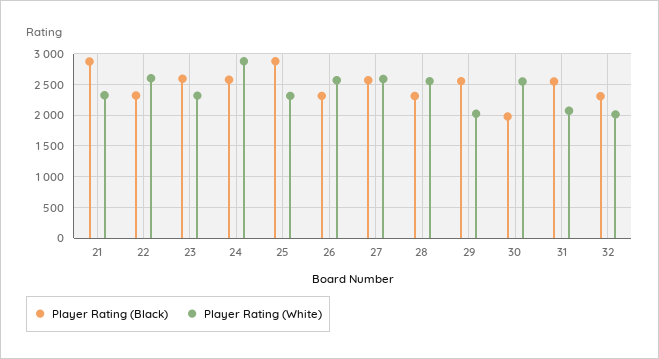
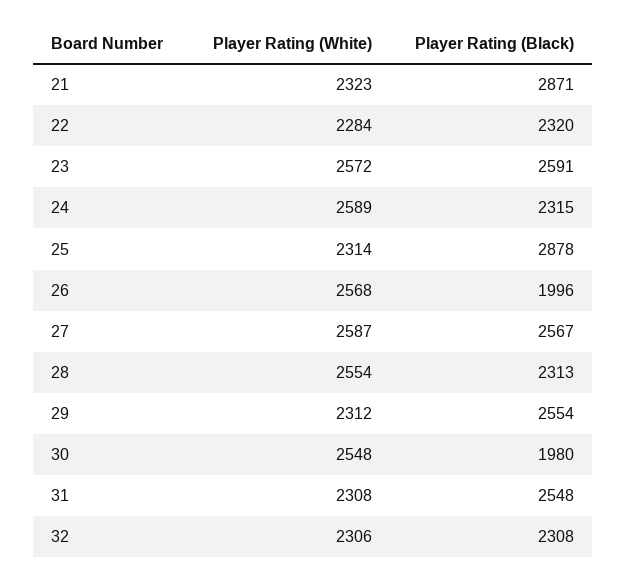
Player Rating (White), 22: 2600 -> 2284
Player Rating (White), 23: 2300 -> 2572
Player Rating (Black), 24: 2600 -> 2315
Player Rating (White), 24: 2900 -> 2589
Player Rating (Black), 26: 2300 -> 1996
Player Rating (White), 29: 2000 -> 2312
Player Rating (White), 31: 2100 -> 2308
Player Rating (White), 32: 2000 -> 2306

